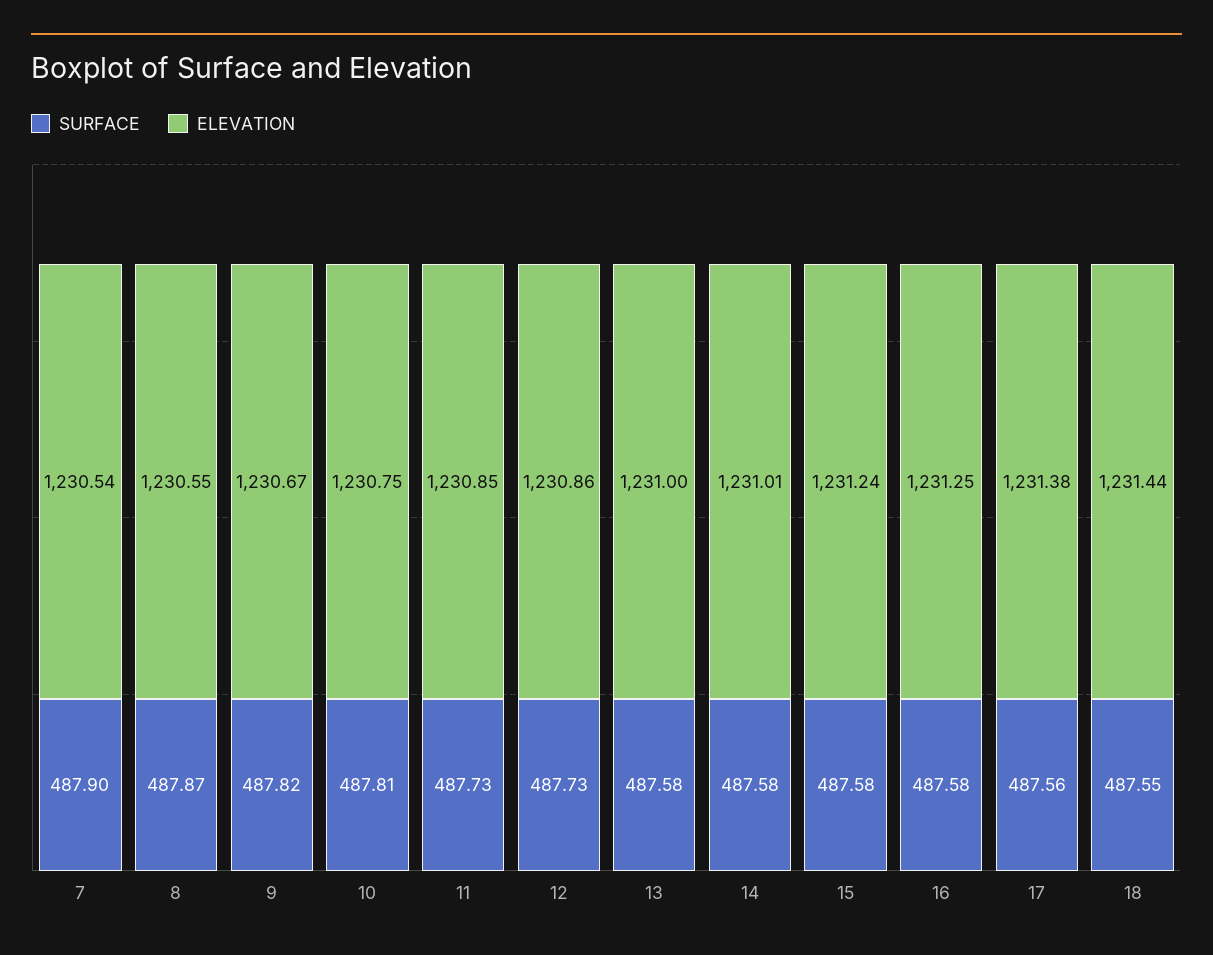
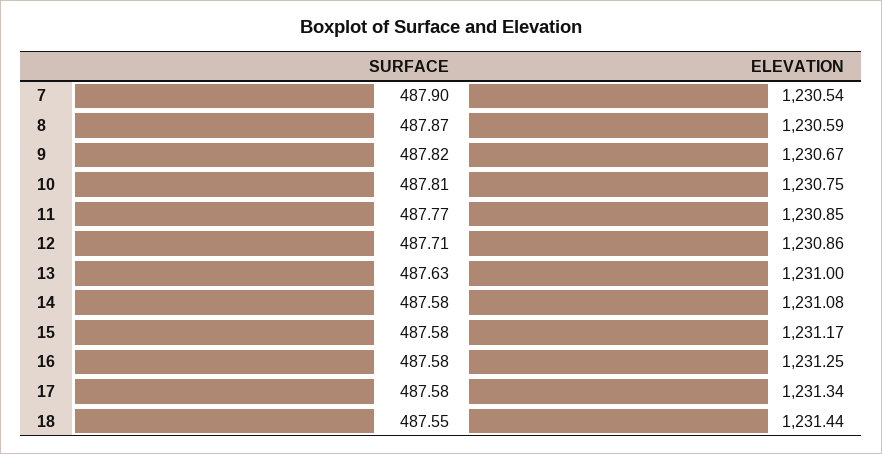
ELEVATION, 8: 1230.55 -> 1230.59
SURFACE, 11: 487.73 -> 487.77
SURFACE, 12: 487.73 -> 487.71
SURFACE, 13: 487.58 -> 487.63
ELEVATION, 14: 1231.01 -> 1231.08
ELEVATION, 15: 1231.24 -> 1231.17
SURFACE, 17: 487.56 -> 487.58
ELEVATION, 17: 1231.38 -> 1231.34

